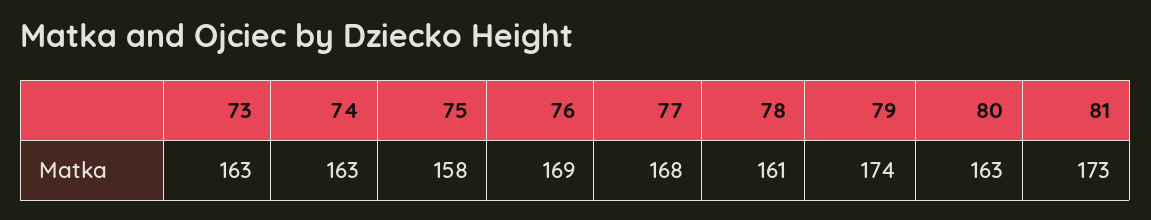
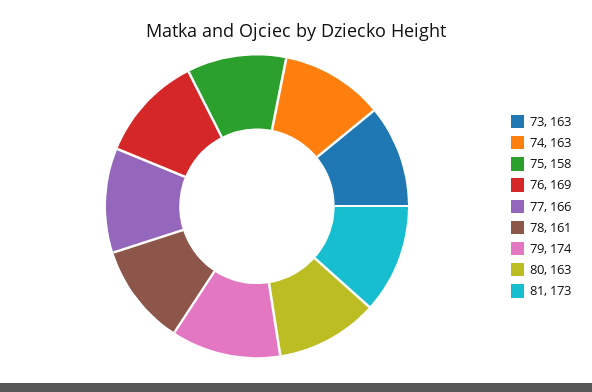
77: 168 -> 166

